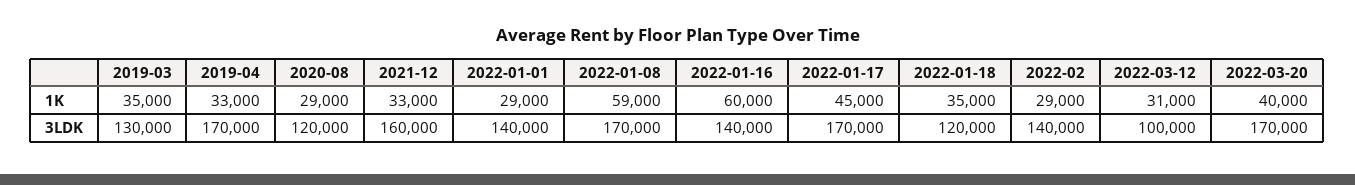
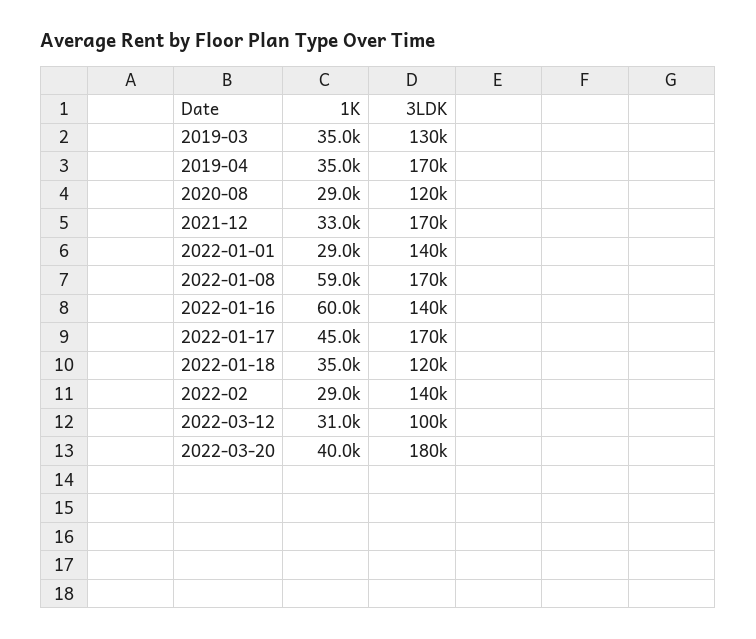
2019-04, 1K: 33000 -> 35000
2021-12, 3LDK: 160000 -> 170000
2022-03-20, 3LDK: 170000 -> 180000

